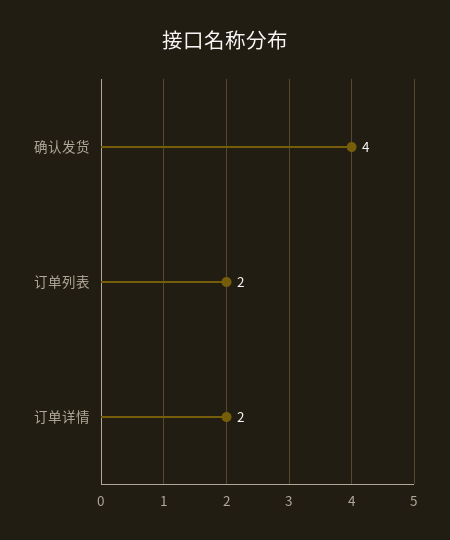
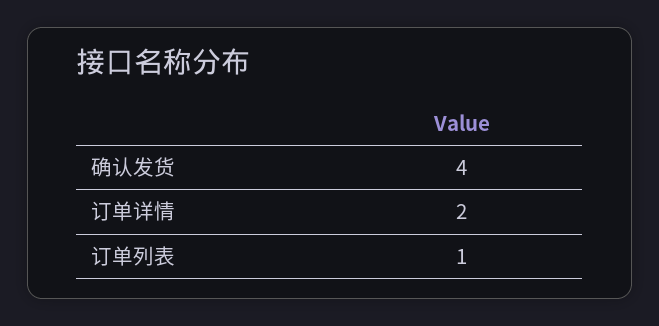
订单列表: 2 -> 1

